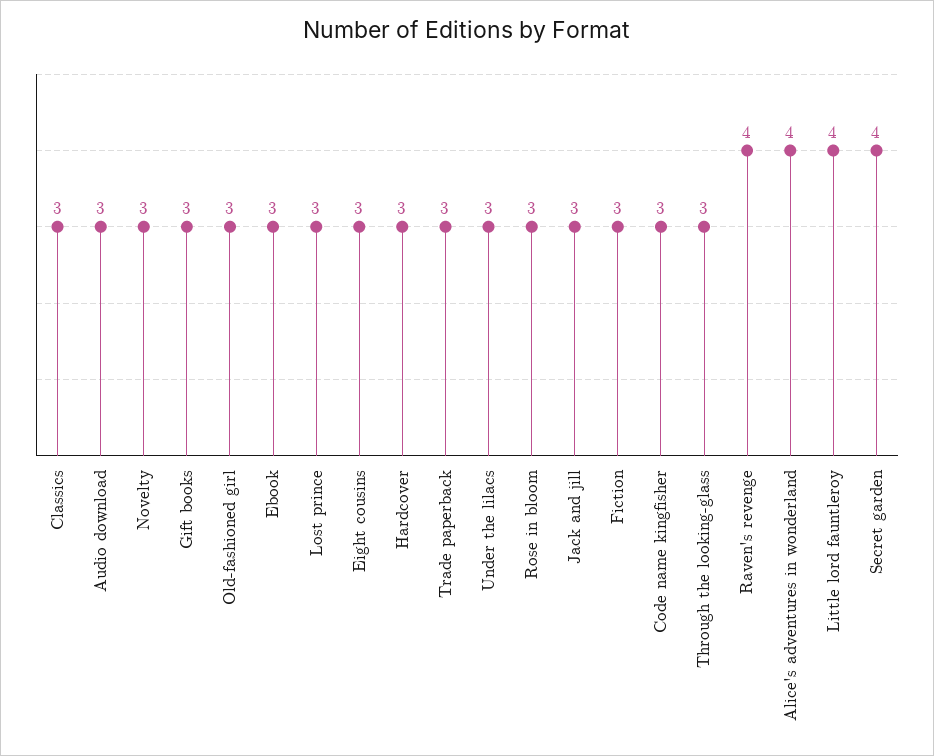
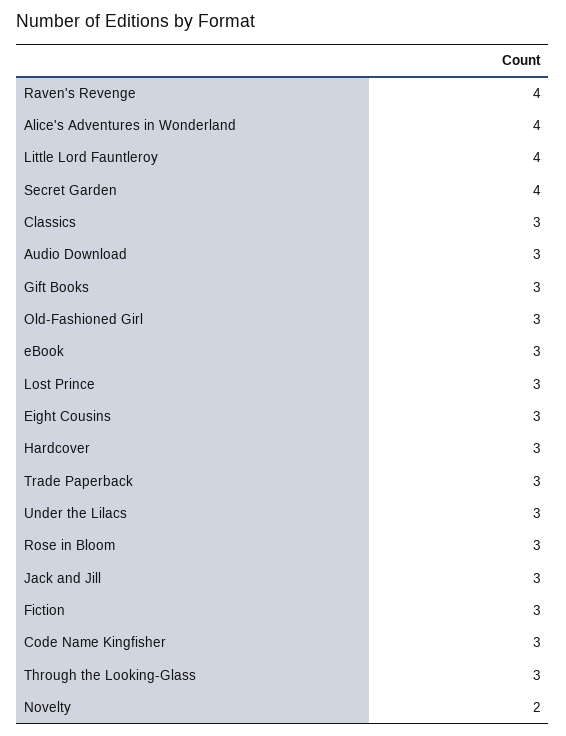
Novelty: 3 -> 2

